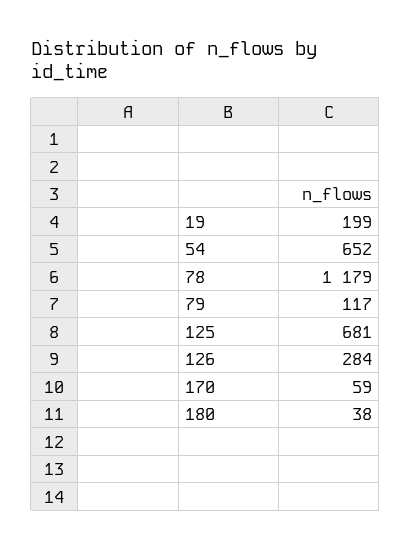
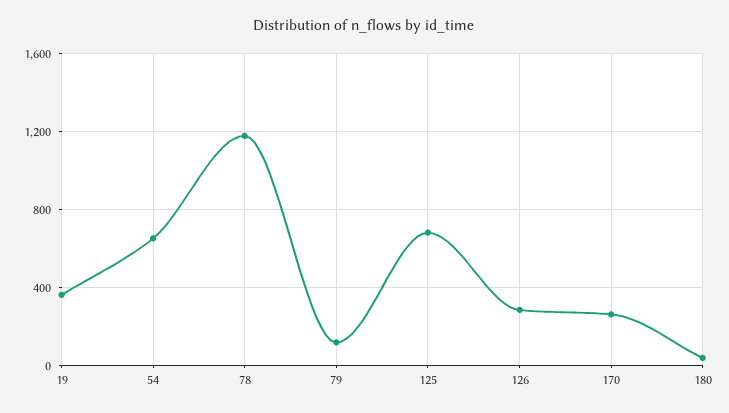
19: 199 -> 350
170: 59 -> 250

